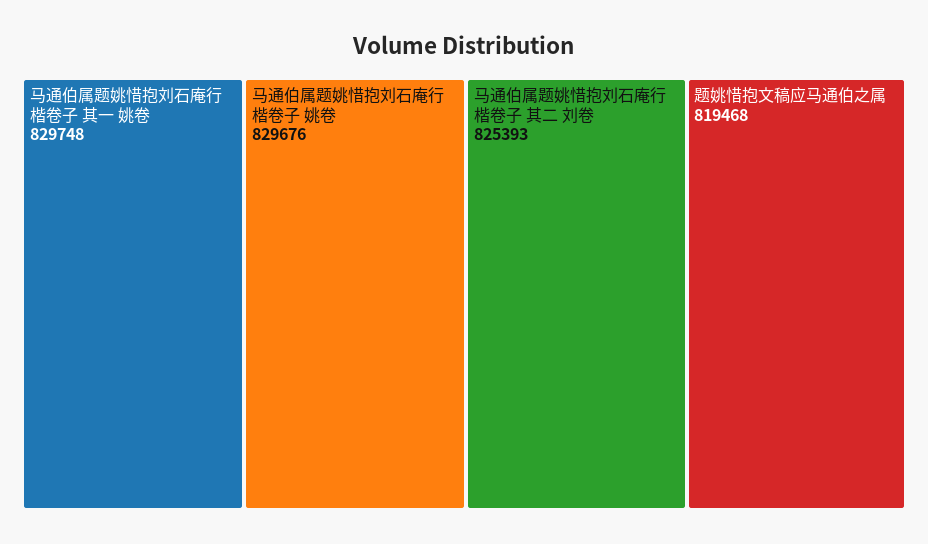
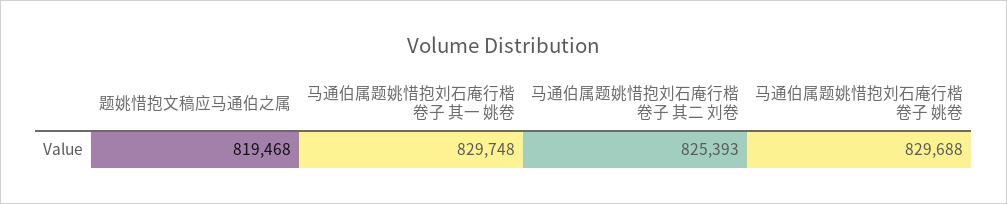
马通伯属题姚惜抱刘石庵行楷卷子 姚卷: 829676 -> 829688

